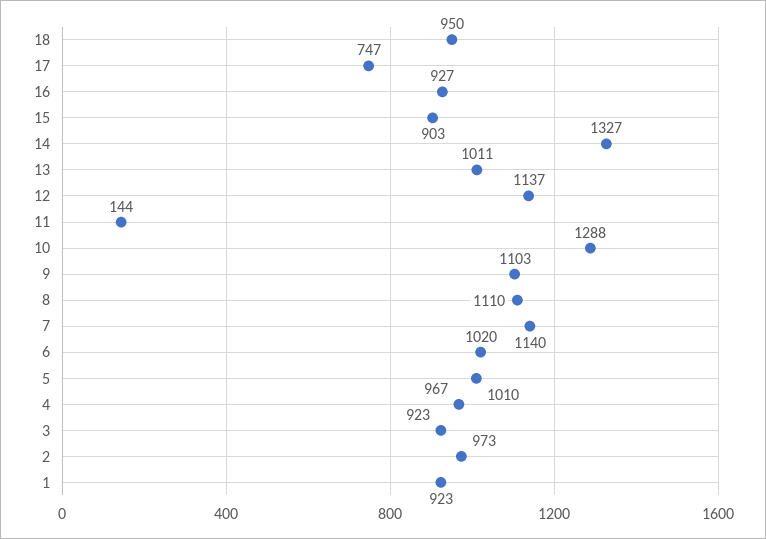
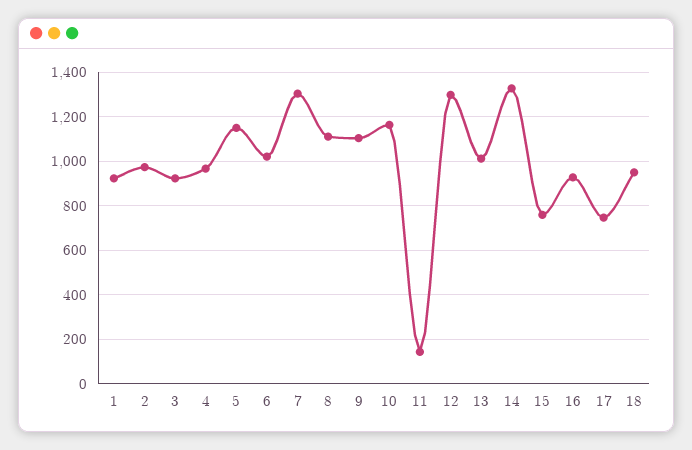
15: 903 -> 750
12: 1137 -> 1300
10: 1288 -> 1150
7: 1140 -> 1300
5: 1010 -> 1150

